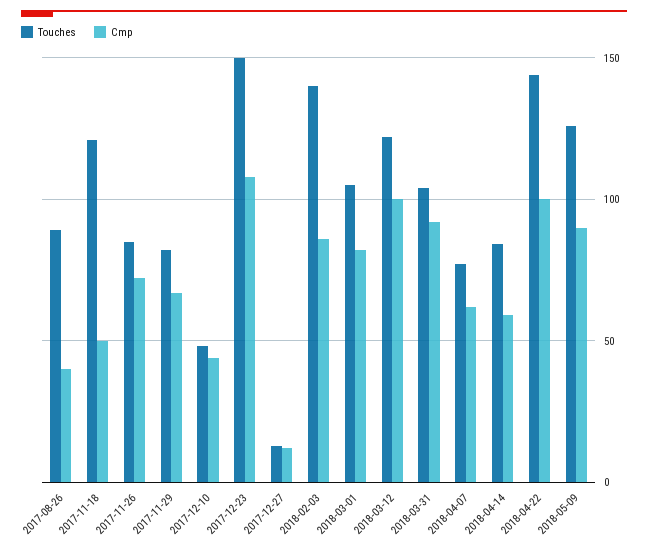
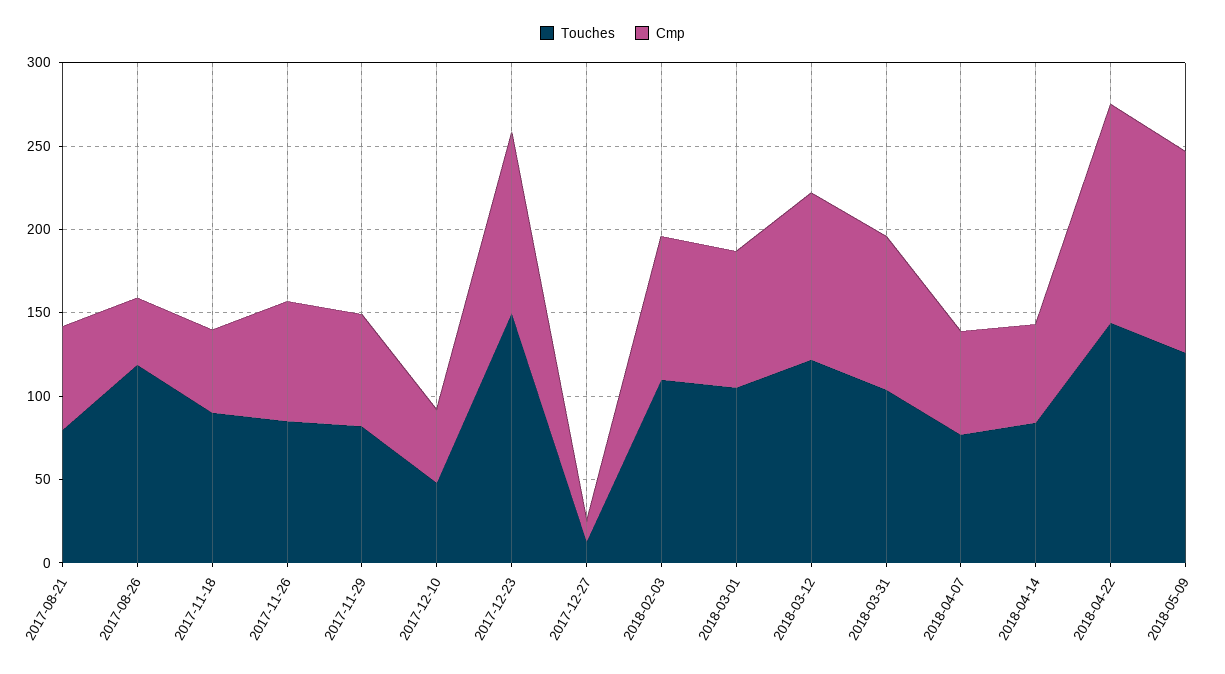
Touches, 2017-08-26: 90 -> 120
Touches, 2017-11-18: 120 -> 90
Touches, 2018-02-03: 140 -> 110
Cmp, 2018-04-22: 100 -> 130
Cmp, 2018-05-09: 90 -> 120
Touches, 2017-08-21: none -> 80
Cmp, 2017-08-21: none -> 60

